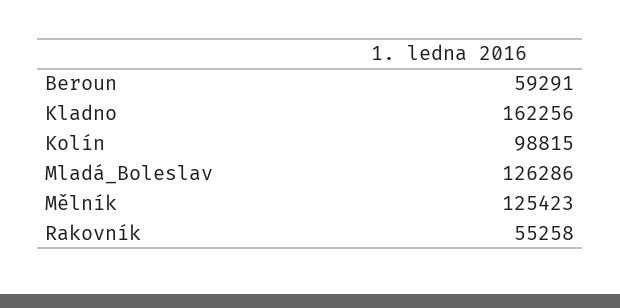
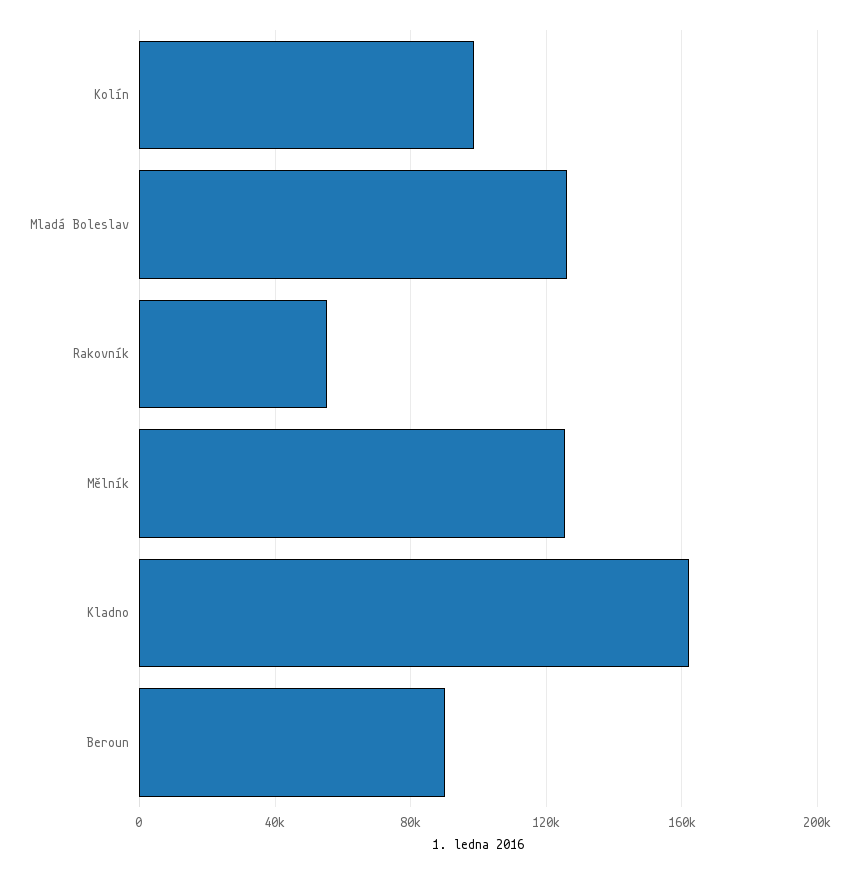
Beroun: 59291 -> 90000

